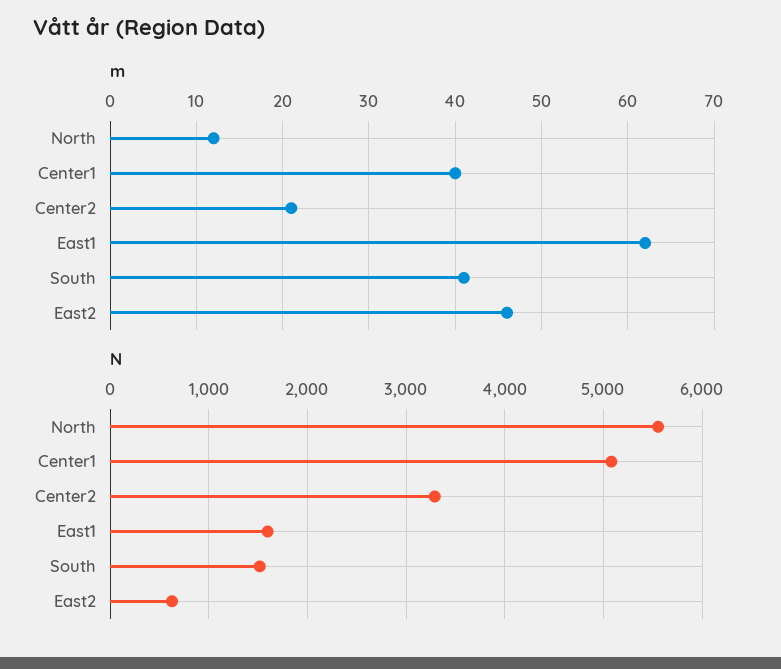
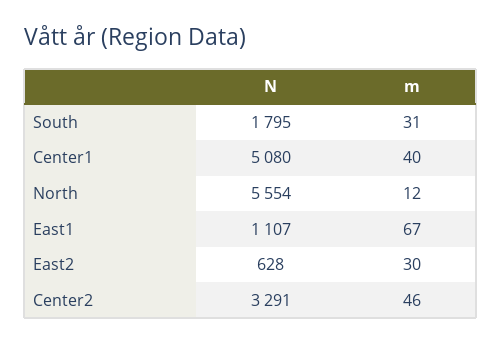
m, Center2: 21 -> 46
m, East1: 62 -> 67
m, South: 41 -> 31
m, East2: 46 -> 30
N, East1: 1600 -> 1107
N, South: 1500 -> 1795

